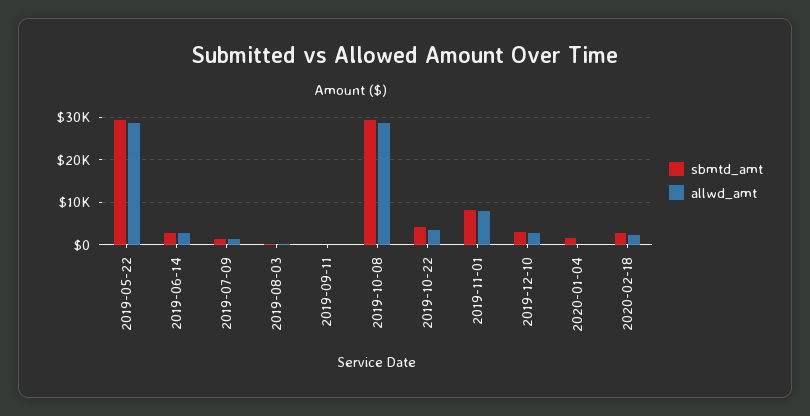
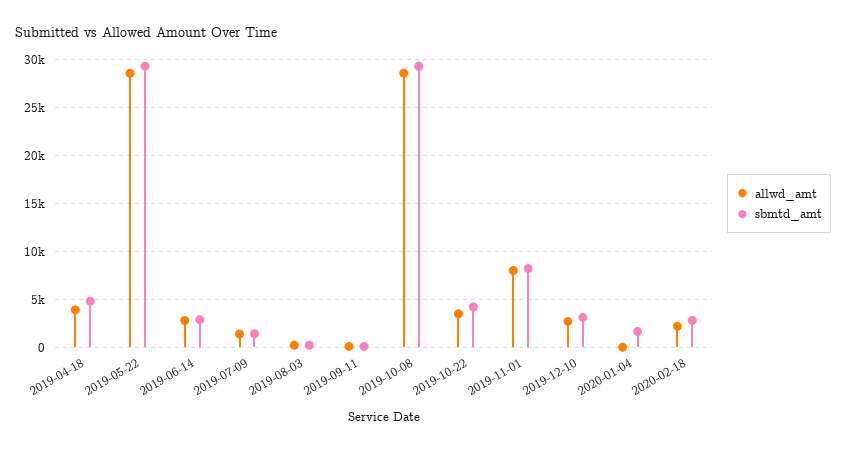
allwd_amt, 2019-04-18: none -> 4000
sbmtd_amt, 2019-04-18: none -> 5000

